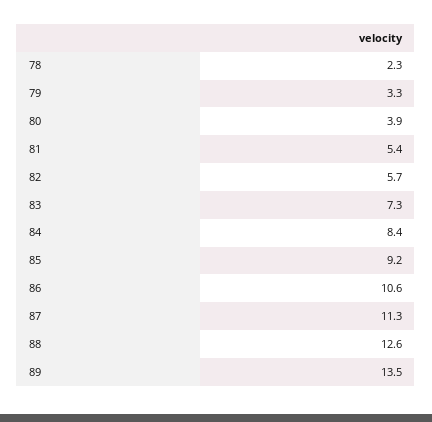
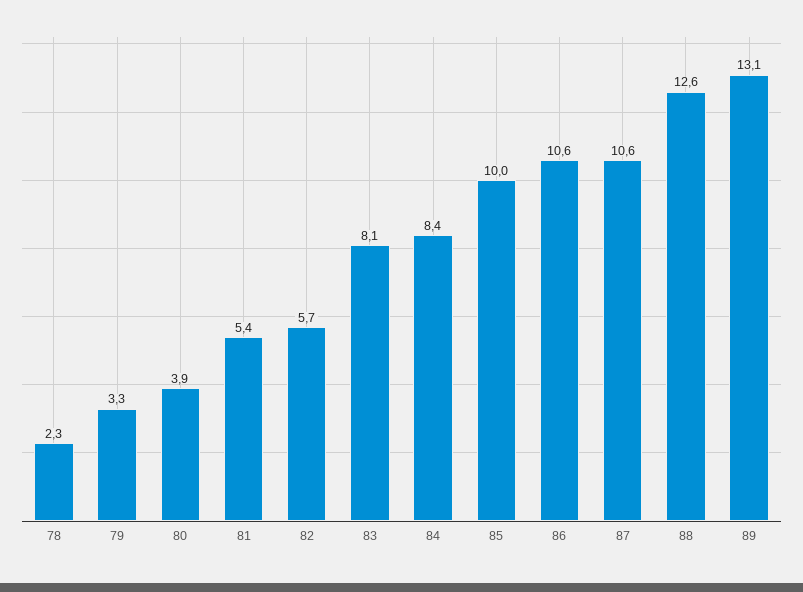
83: 7.3 -> 8.1
85: 9.2 -> 10
87: 11.3 -> 10.6
89: 13.5 -> 13.1

